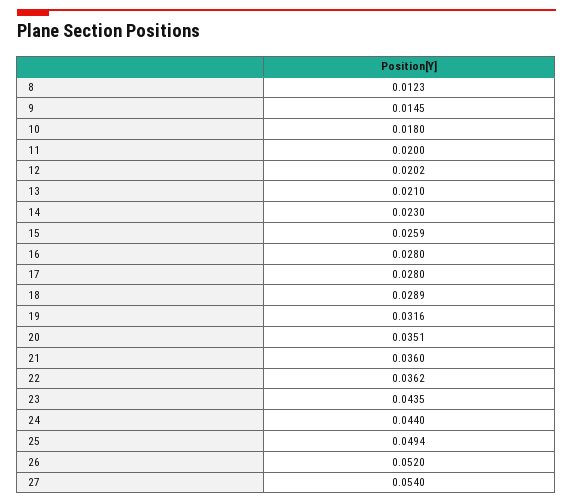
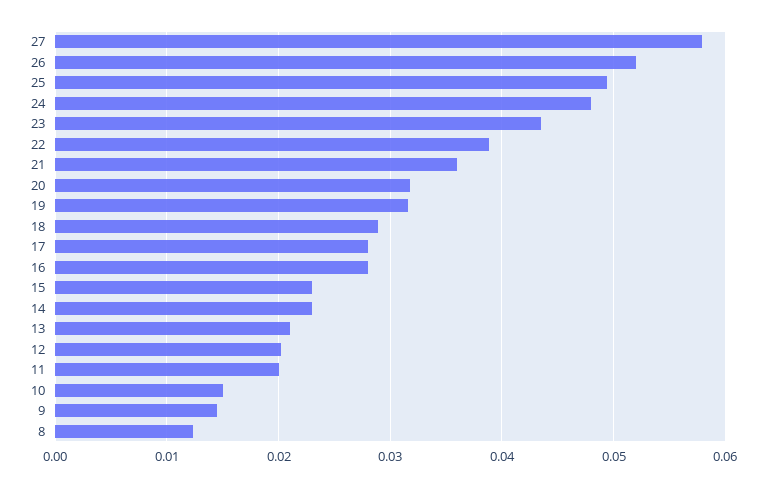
10: 0.018 -> 0.015
15: 0.0259 -> 0.023
20: 0.0351 -> 0.032
22: 0.0362 -> 0.039
24: 0.044 -> 0.048
27: 0.054 -> 0.058

